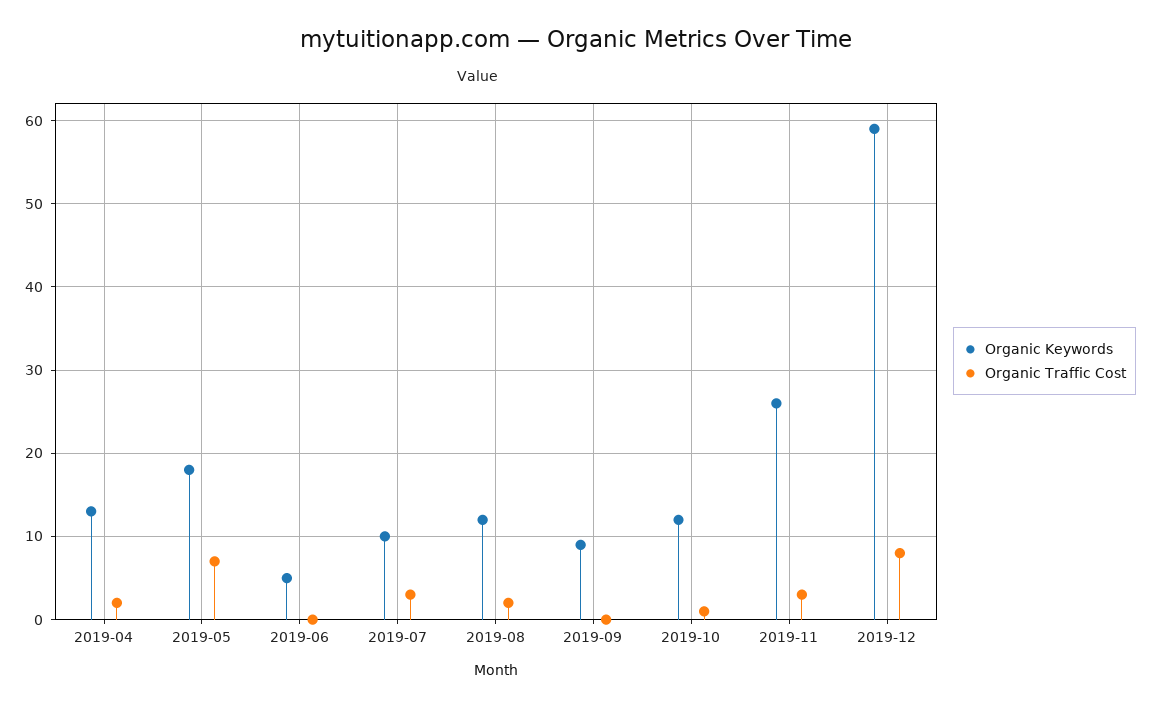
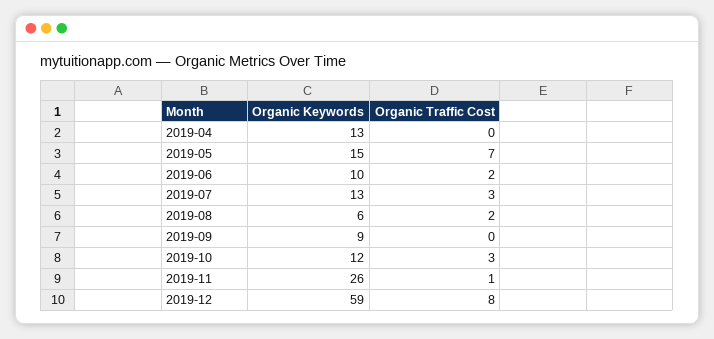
Organic Traffic Cost, 2019-04: 2 -> 0
Organic Keywords, 2019-05: 18 -> 15
Organic Keywords, 2019-06: 5 -> 10
Organic Traffic Cost, 2019-06: 0 -> 2
Organic Keywords, 2019-07: 10 -> 13
Organic Keywords, 2019-08: 12 -> 6
Organic Traffic Cost, 2019-10: 1 -> 3
Organic Traffic Cost, 2019-11: 3 -> 1

